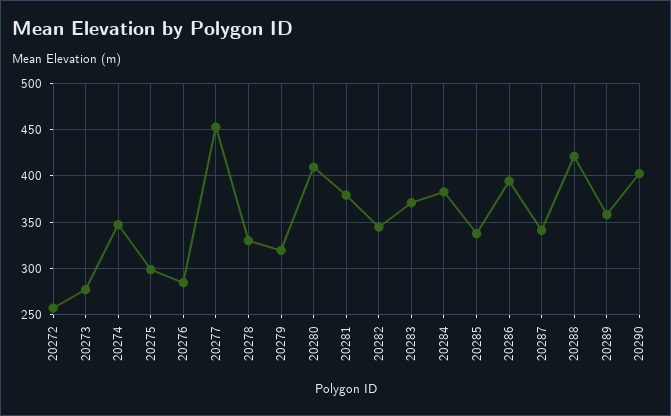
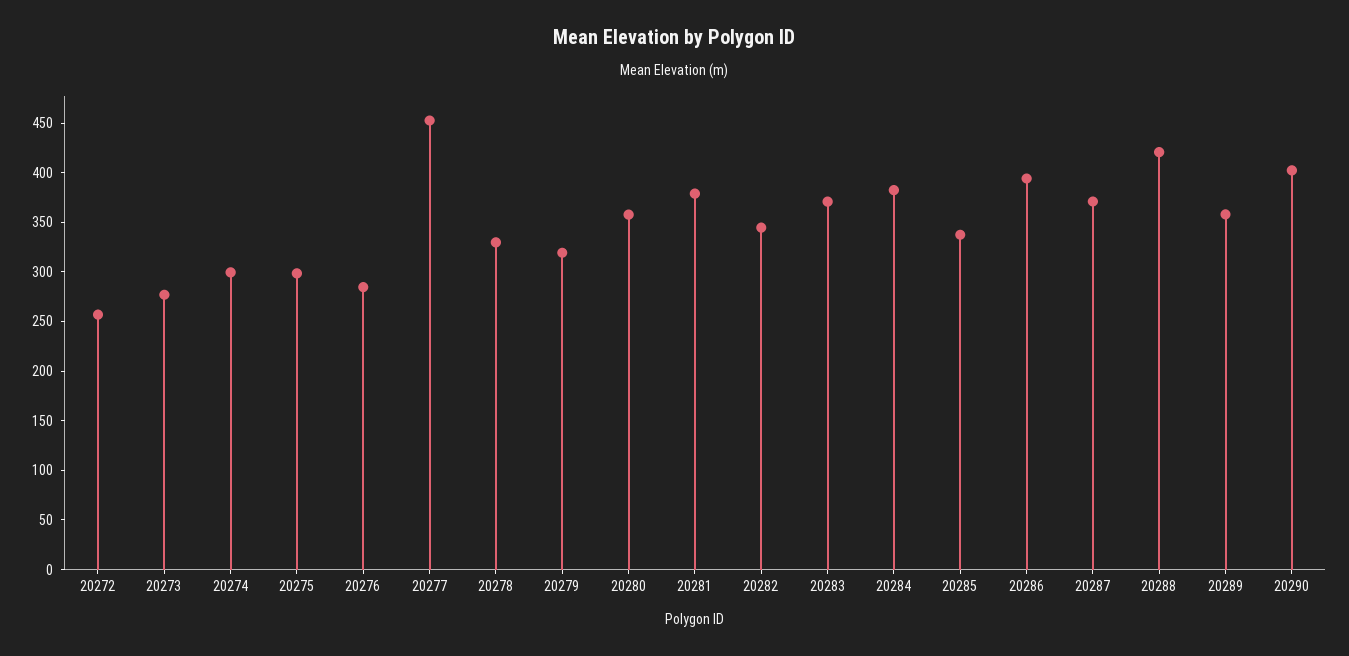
20274: 350 -> 300
20280: 410 -> 360
20287: 340 -> 370

